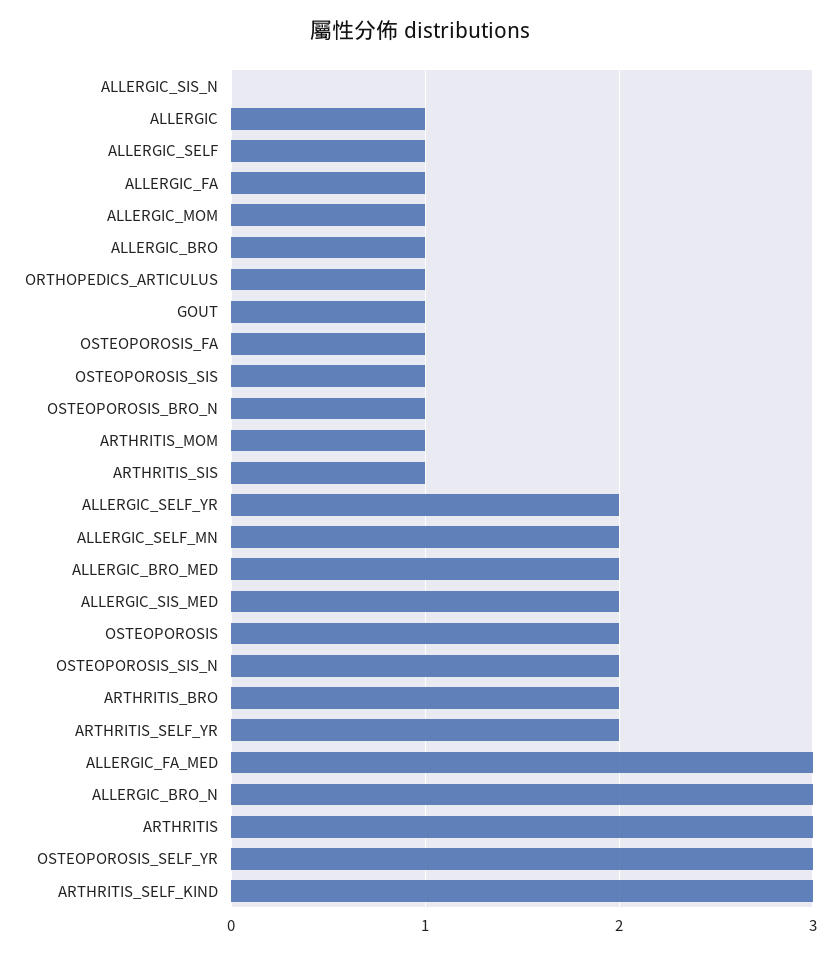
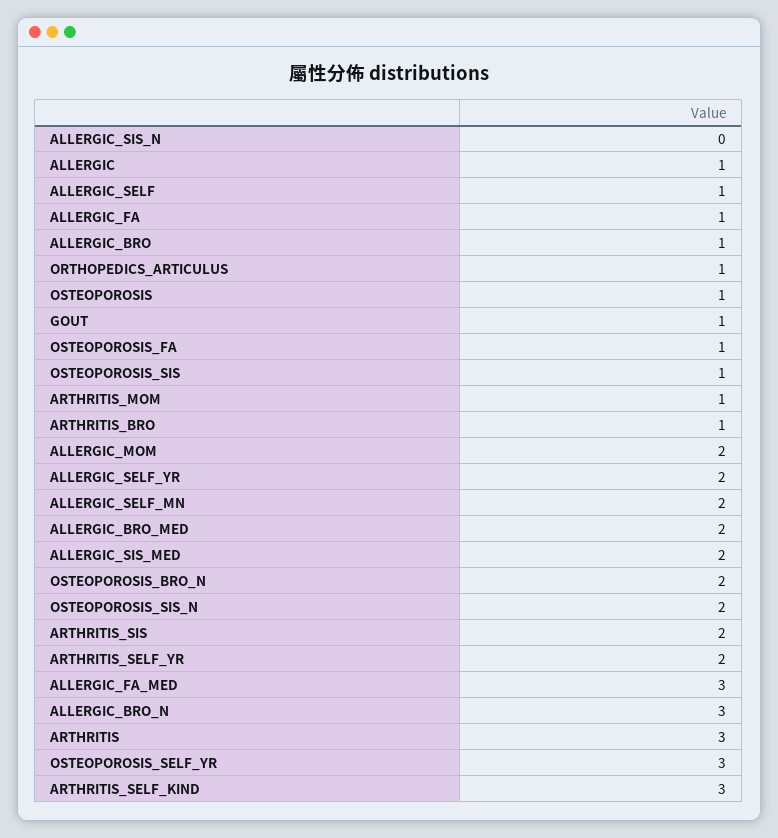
ALLERGIC_MOM: 1 -> 2
OSTEOPOROSIS_BRO_N: 1 -> 2
ARTHRITIS_SIS: 1 -> 2
OSTEOPOROSIS: 2 -> 1
ARTHRITIS_BRO: 2 -> 1

